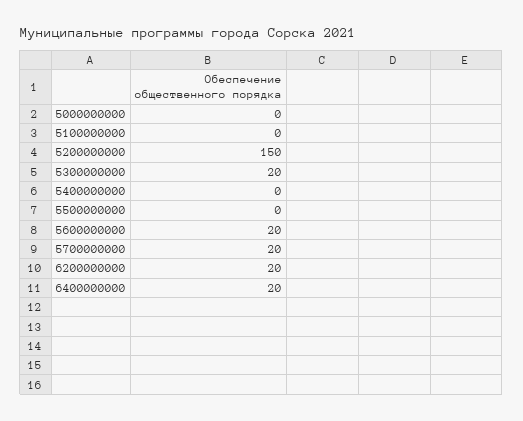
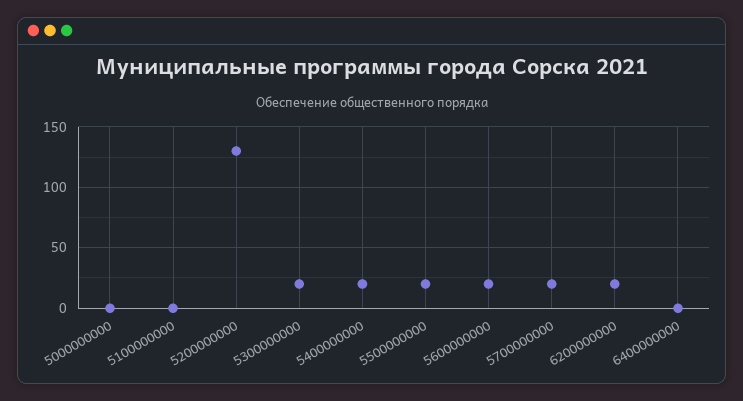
5200000000: 150 -> 130
5400000000: 0 -> 20
5500000000: 0 -> 20
6400000000: 20 -> 0

